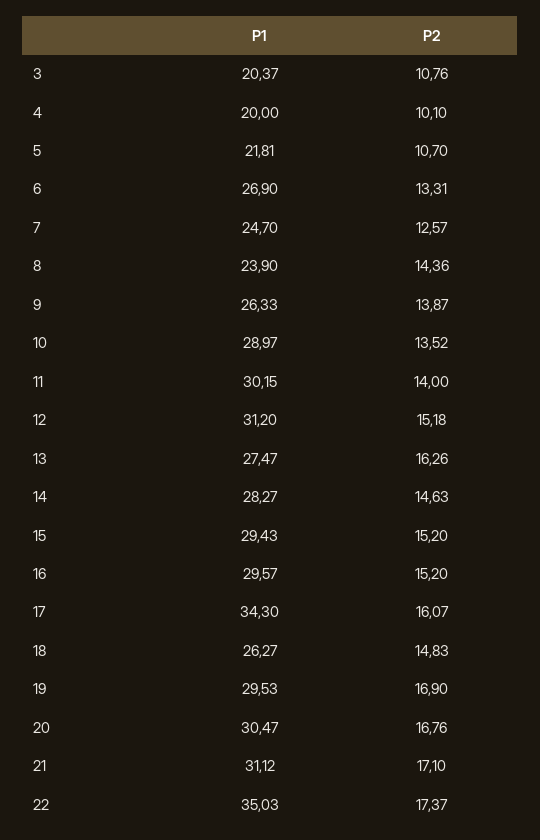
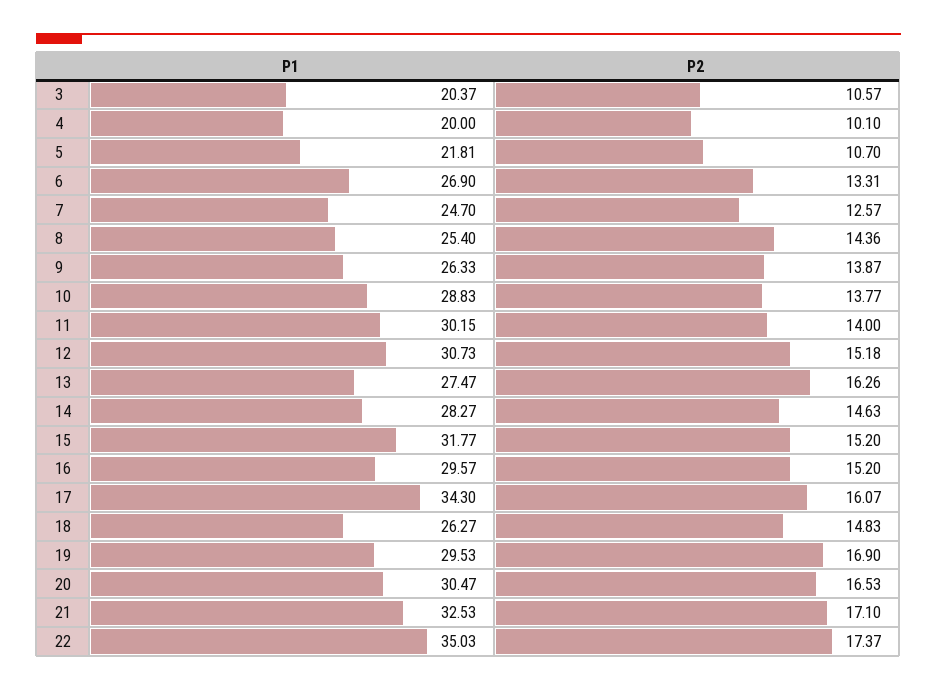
P2, 3: 10.76 -> 10.57
P1, 8: 23.9 -> 25.4
P1, 10: 28.97 -> 28.83
P2, 10: 13.52 -> 13.77
P1, 12: 31.2 -> 30.73
P1, 15: 29.43 -> 31.77
P2, 20: 16.76 -> 16.53
P1, 21: 31.12 -> 32.53

